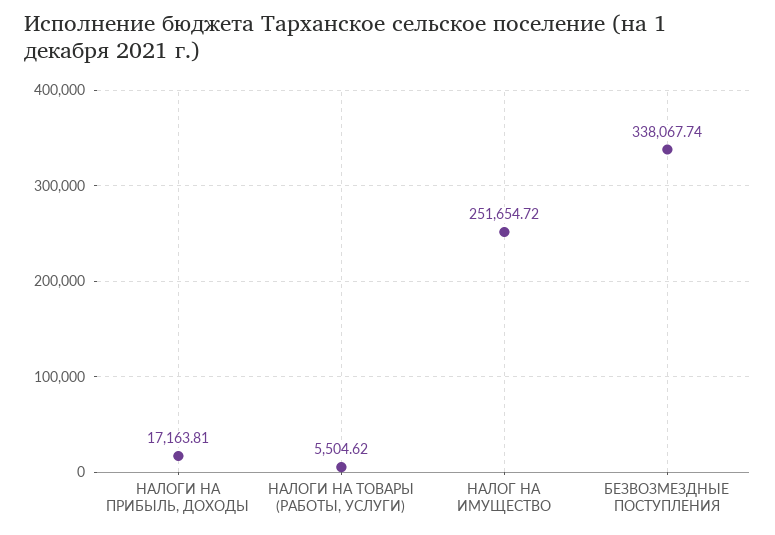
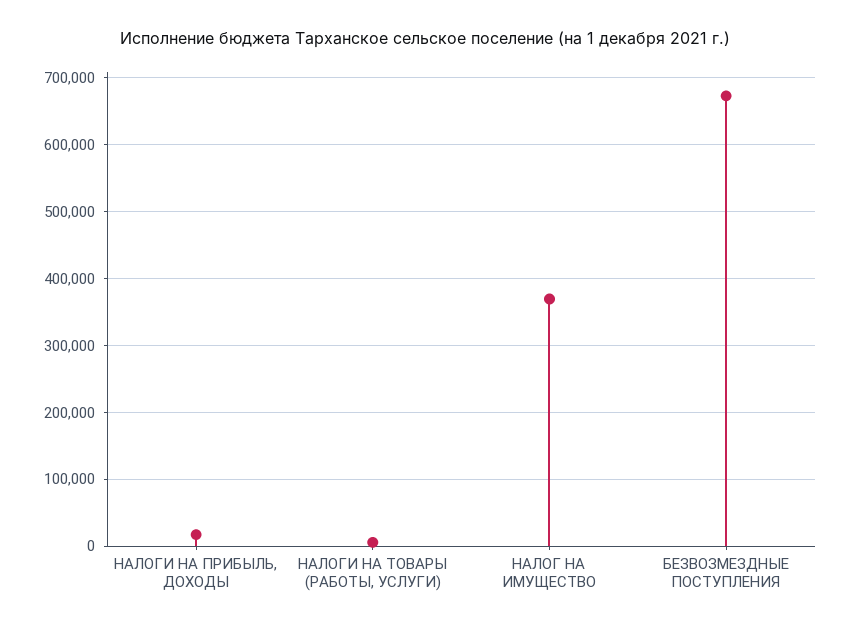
НАЛОГ НА ИМУЩЕСТВО: 251654.72 -> 370000
БЕЗВОЗМЕЗДНЫЕ ПОСТУПЛЕНИЯ: 338067.74 -> 670000

